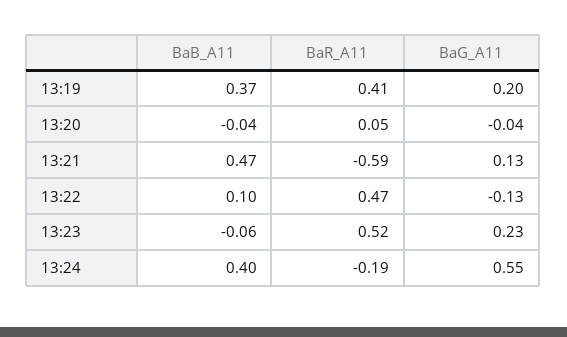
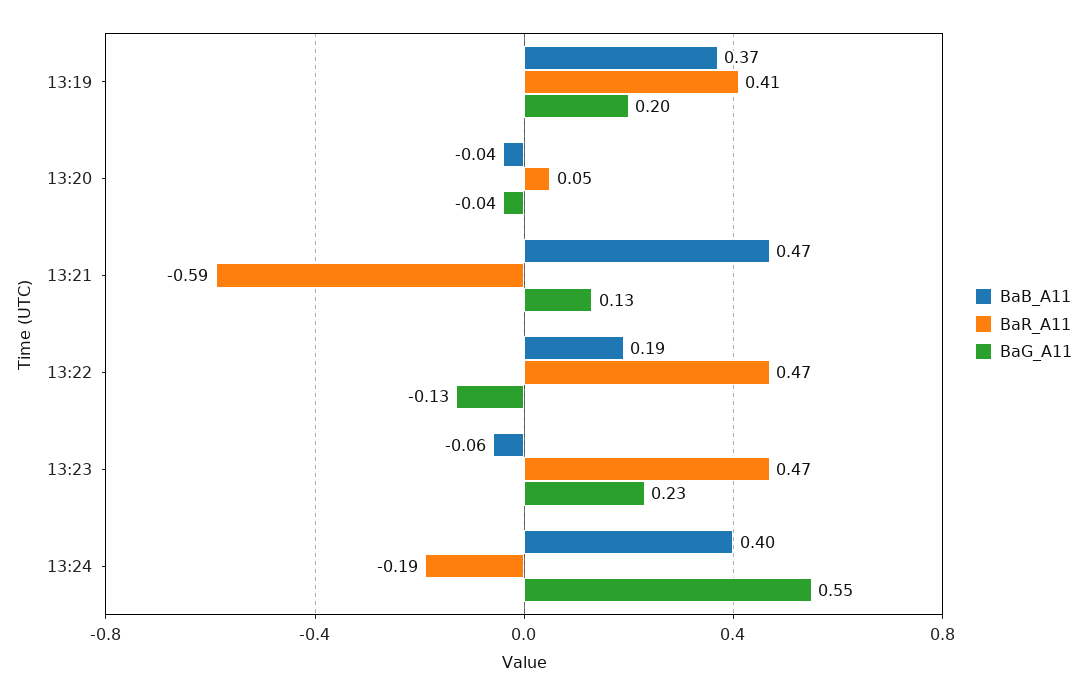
BaB_A11, 13:22: 0.1 -> 0.19
BaR_A11, 13:23: 0.52 -> 0.47

